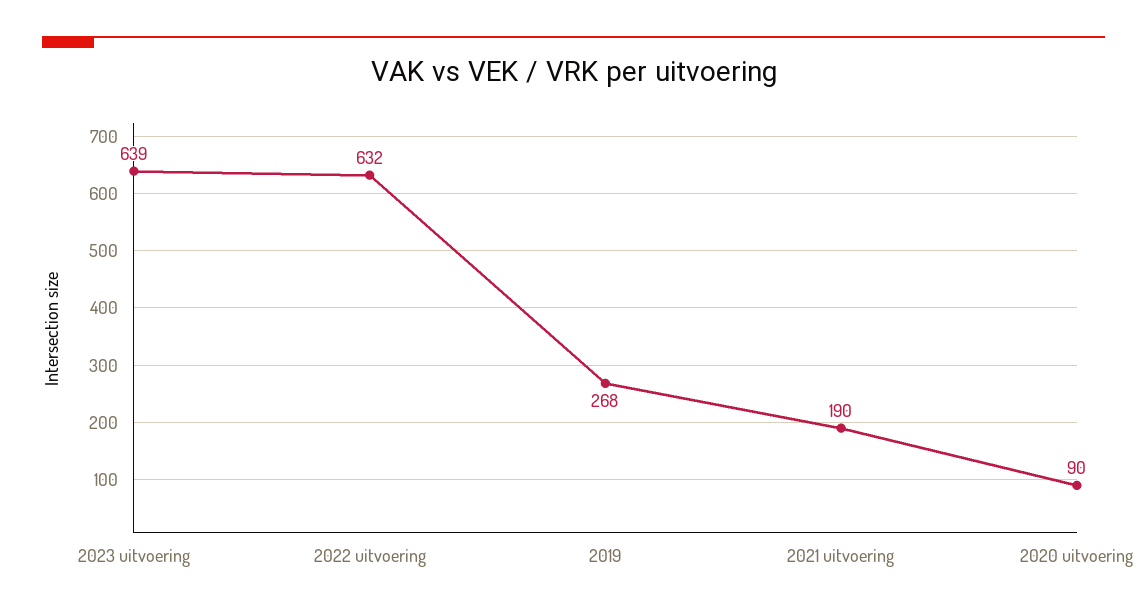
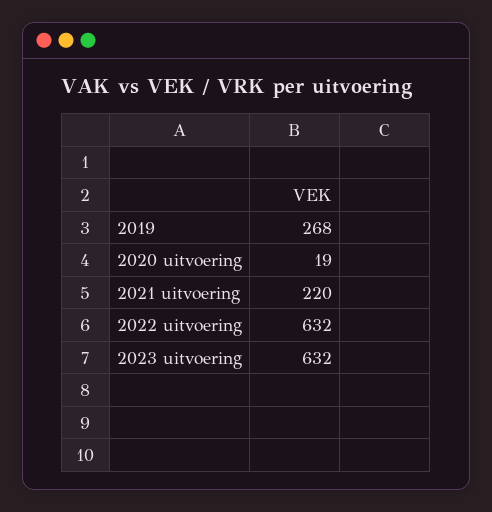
2023 uitvoering: 639 -> 632
2021 uitvoering: 190 -> 220
2020 uitvoering: 90 -> 19

